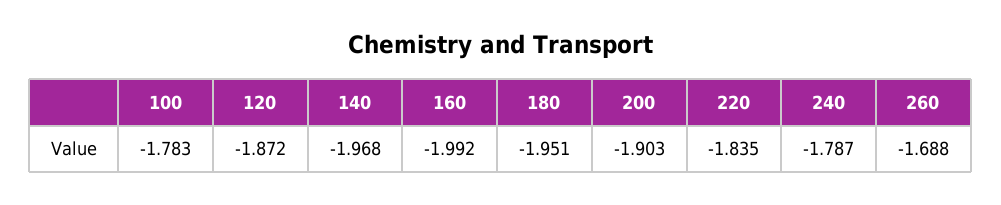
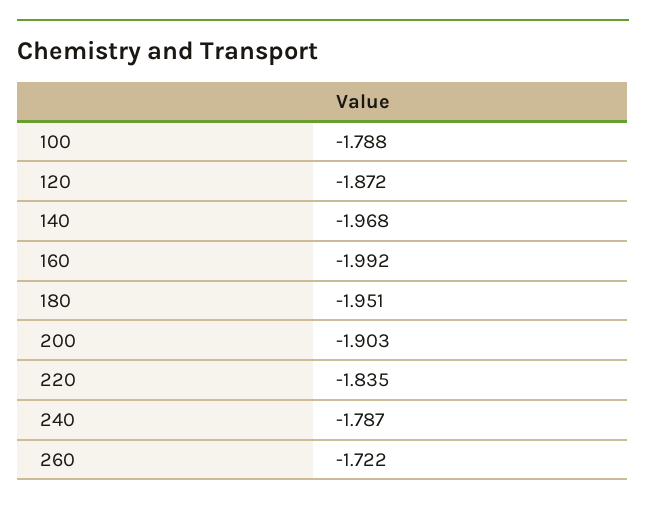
100: -1.783 -> -1.788
260: -1.688 -> -1.722

